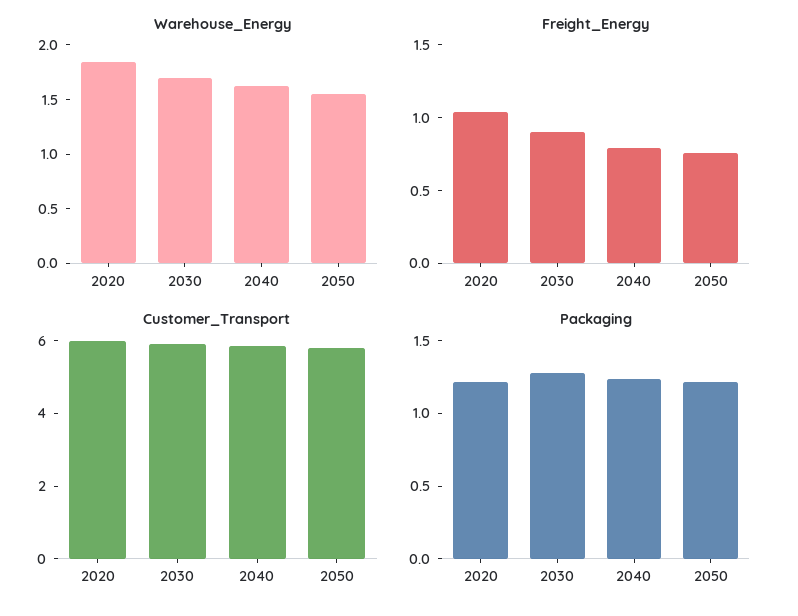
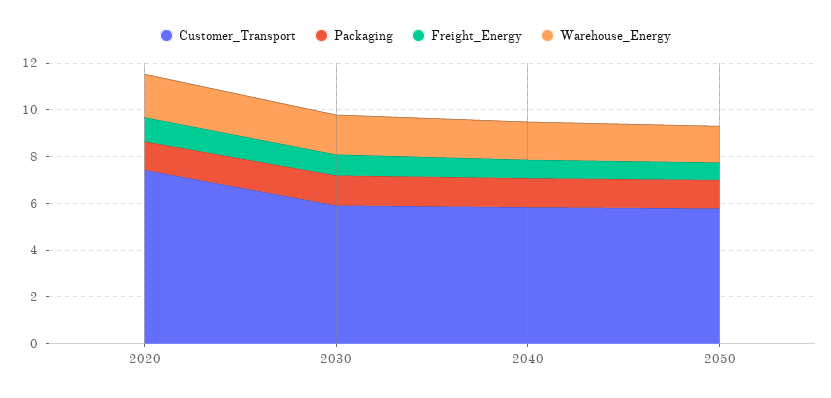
Customer_Transport, 2020: 6 -> 7.5

